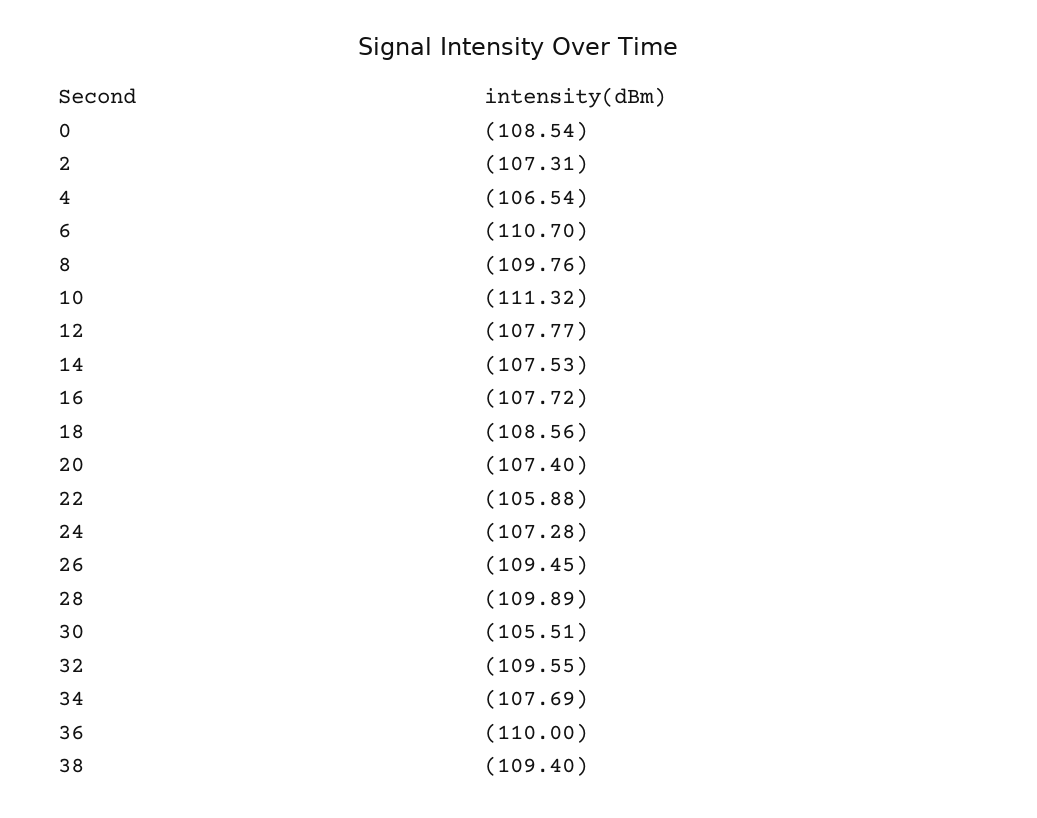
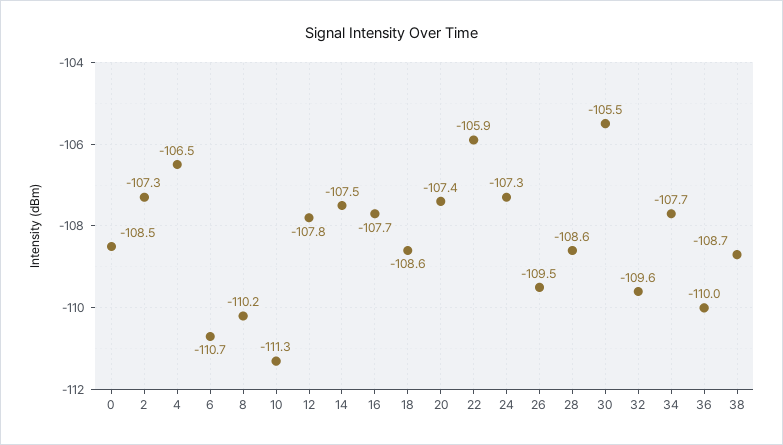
8: -109.76 -> -110.2
28: -109.89 -> -108.6
38: -109.4 -> -108.7

